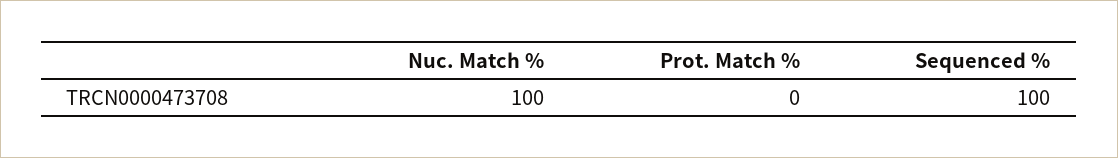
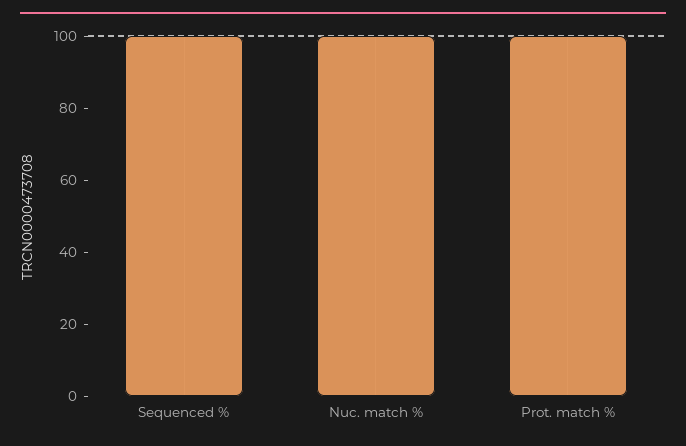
Prot. Match %: 0 -> 100

